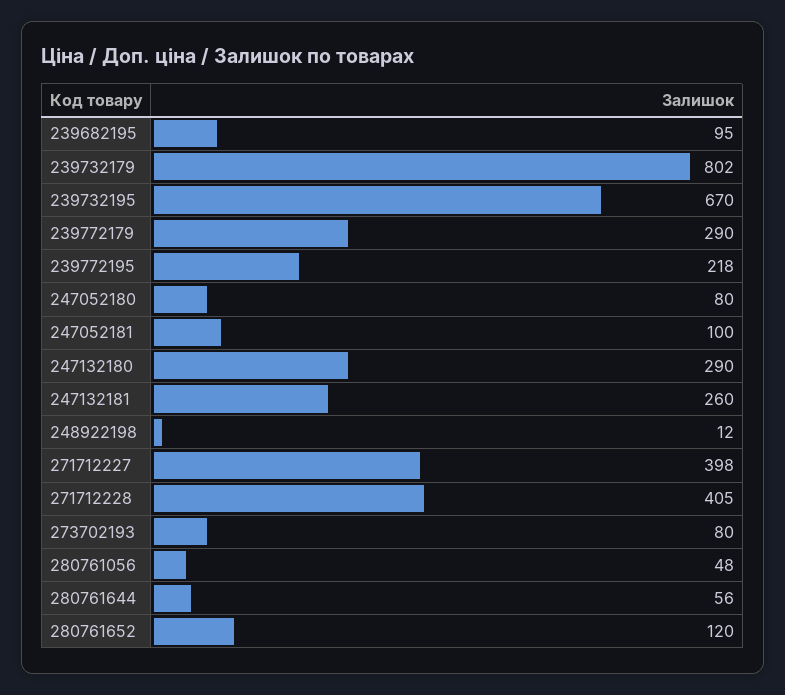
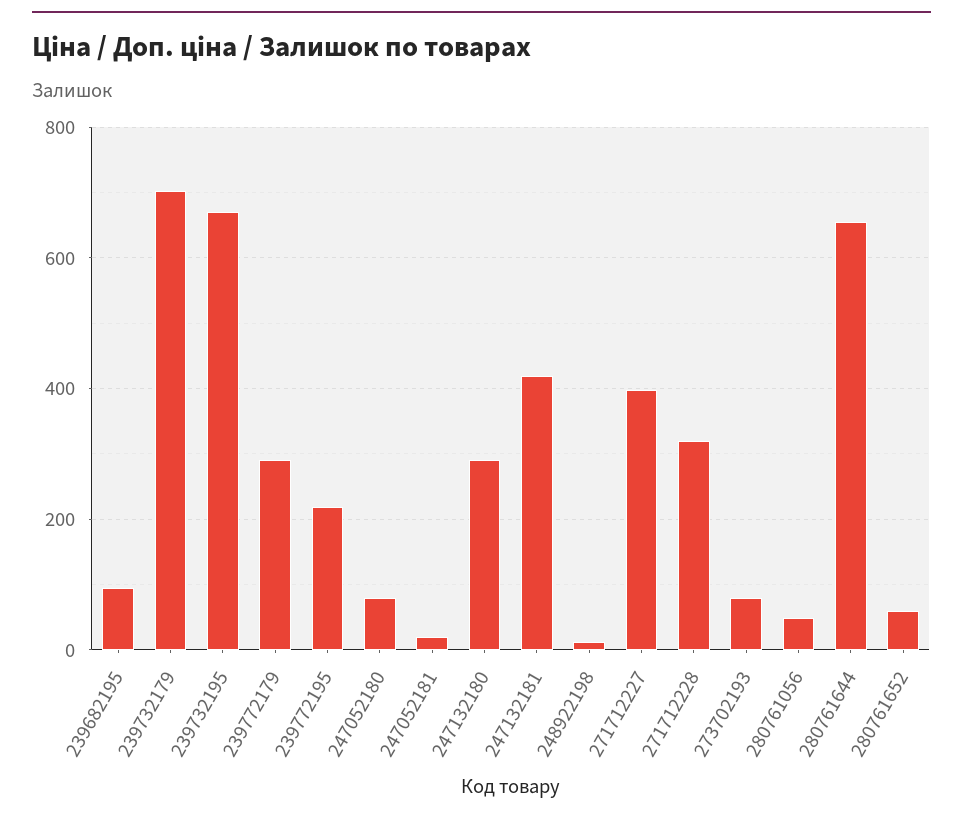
239732179: 802 -> 700
247052181: 100 -> 20
247132181: 260 -> 420
271712228: 405 -> 320
280761644: 56 -> 660
280761652: 120 -> 60

